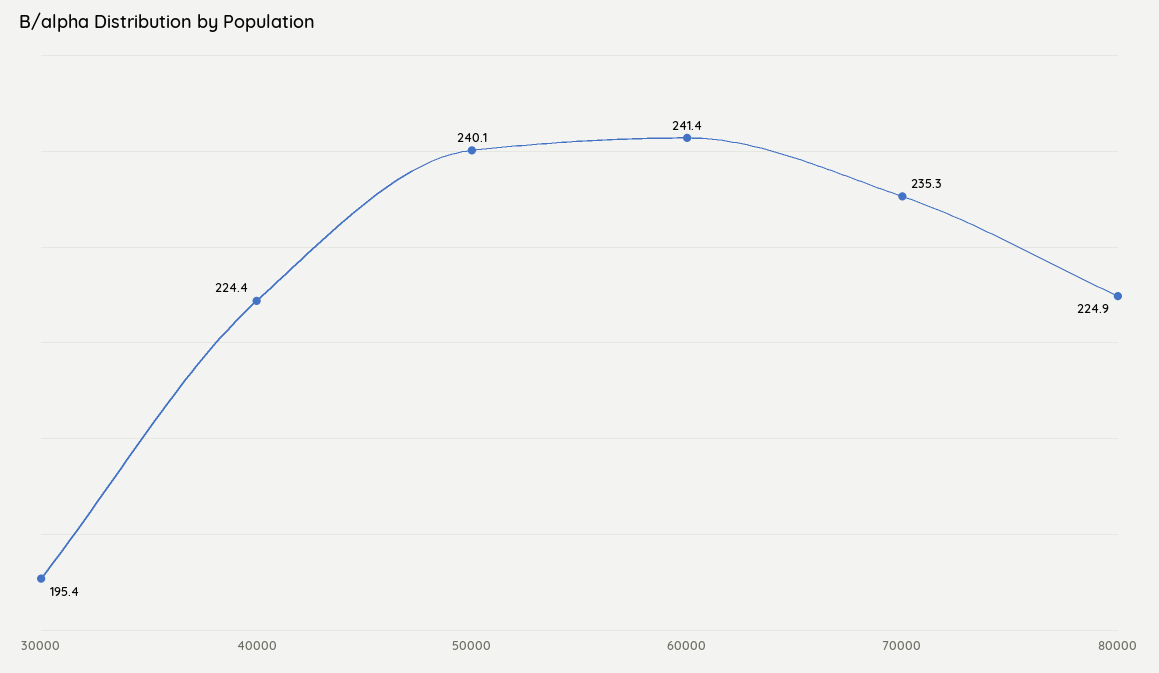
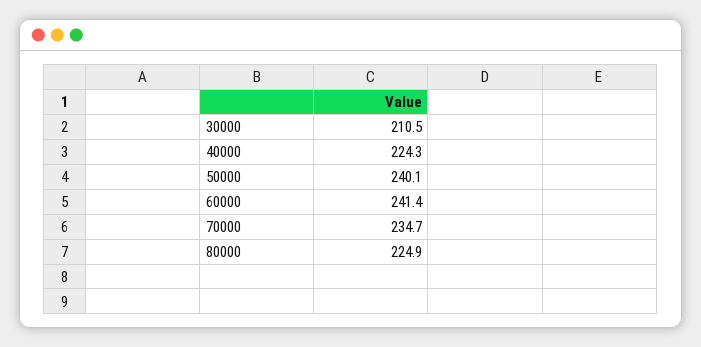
30000: 195.4 -> 210.5
40000: 224.4 -> 224.3
70000: 235.3 -> 234.7

